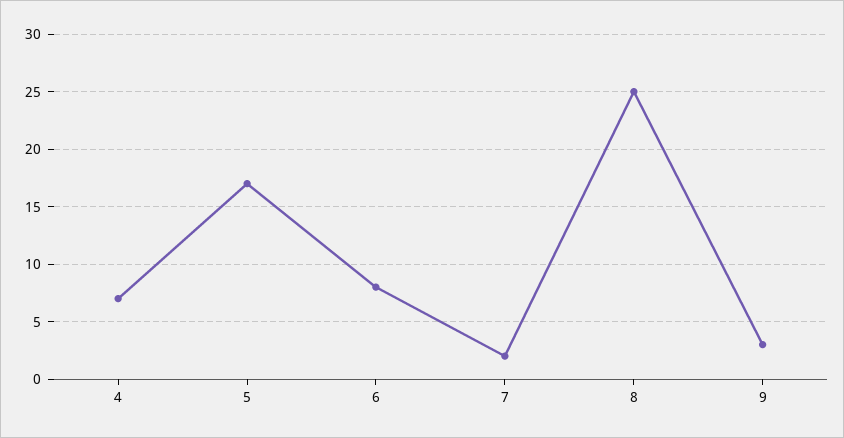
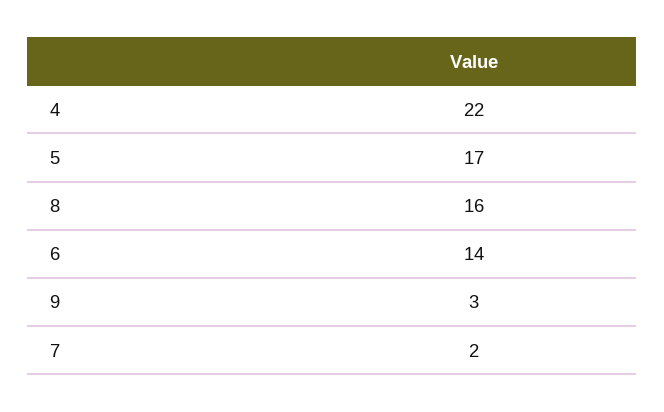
4: 7 -> 22
6: 8 -> 14
8: 25 -> 16

